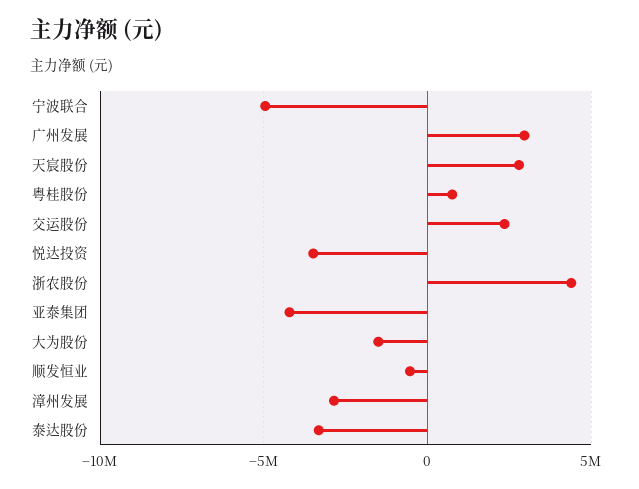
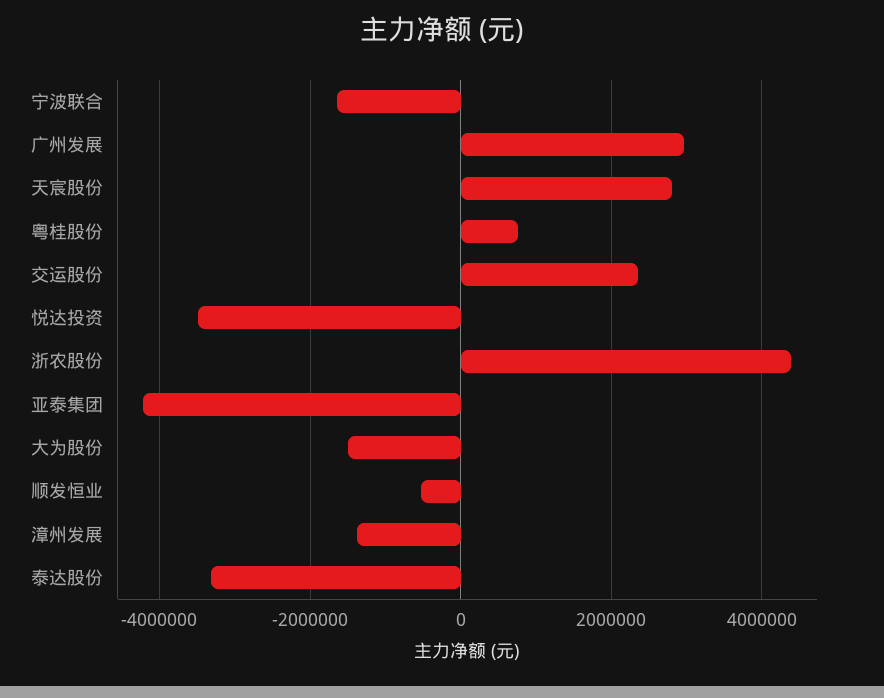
宁波联合: -5000000 -> -1600000
漳州发展: -3000000 -> -1400000

